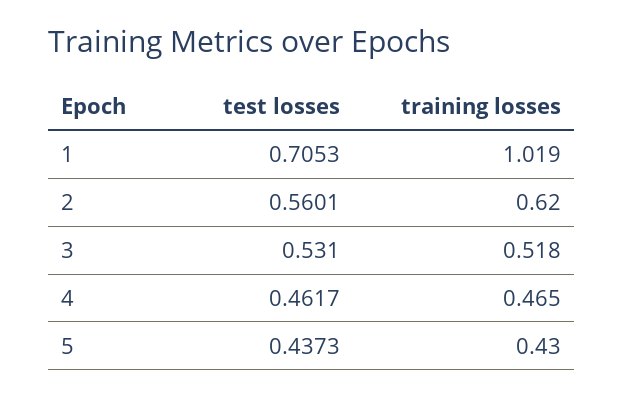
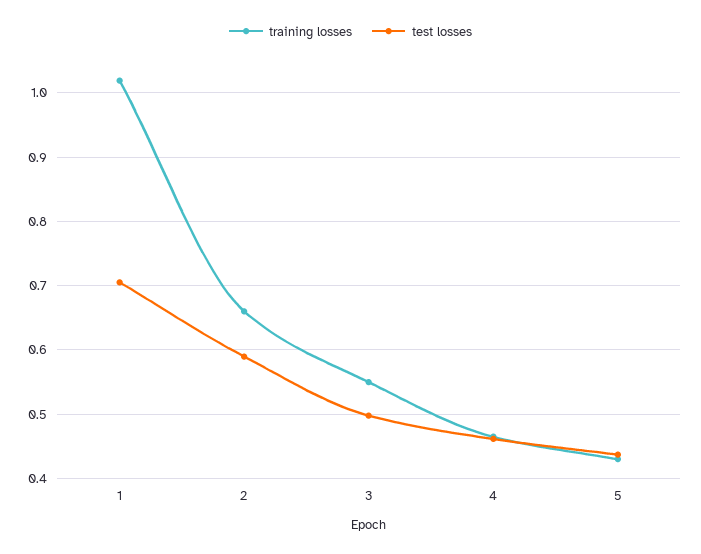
test losses, 2: 0.5601 -> 0.59
training losses, 2: 0.62 -> 0.66
test losses, 3: 0.531 -> 0.5
training losses, 3: 0.518 -> 0.55

